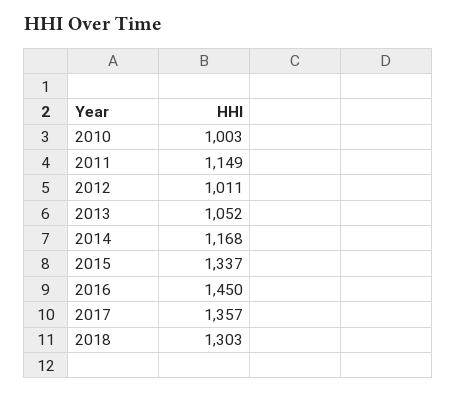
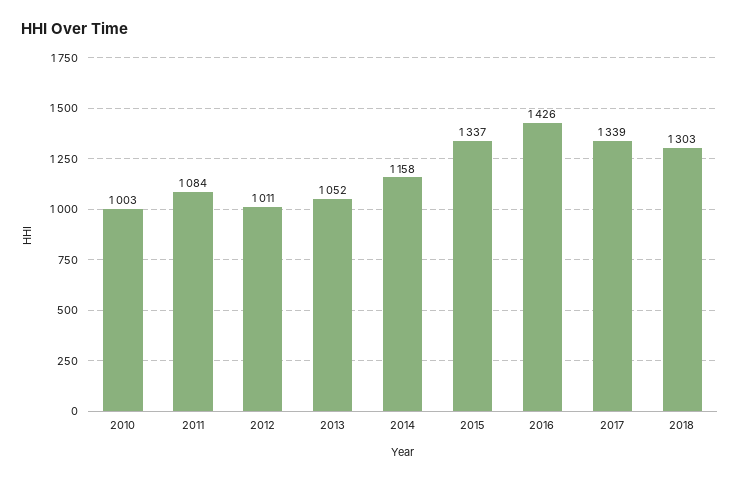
2011: 1149 -> 1084
2014: 1168 -> 1158
2016: 1450 -> 1426
2017: 1357 -> 1339

